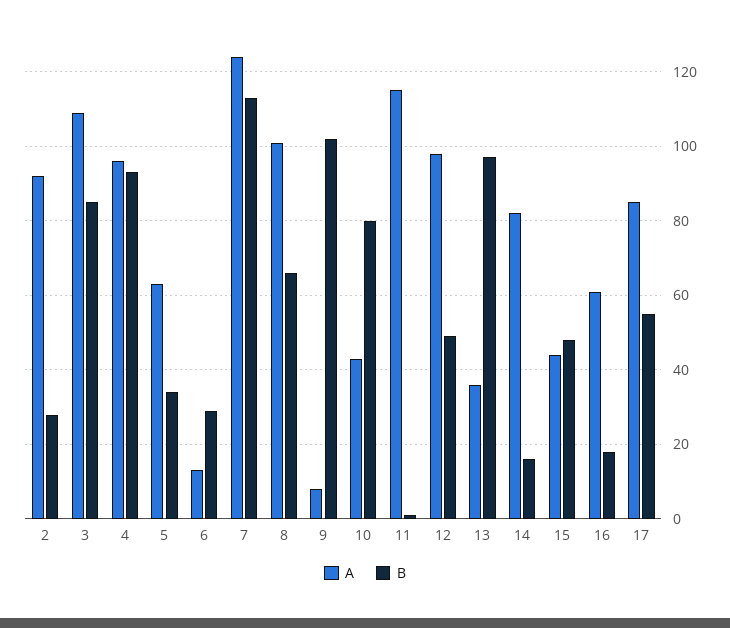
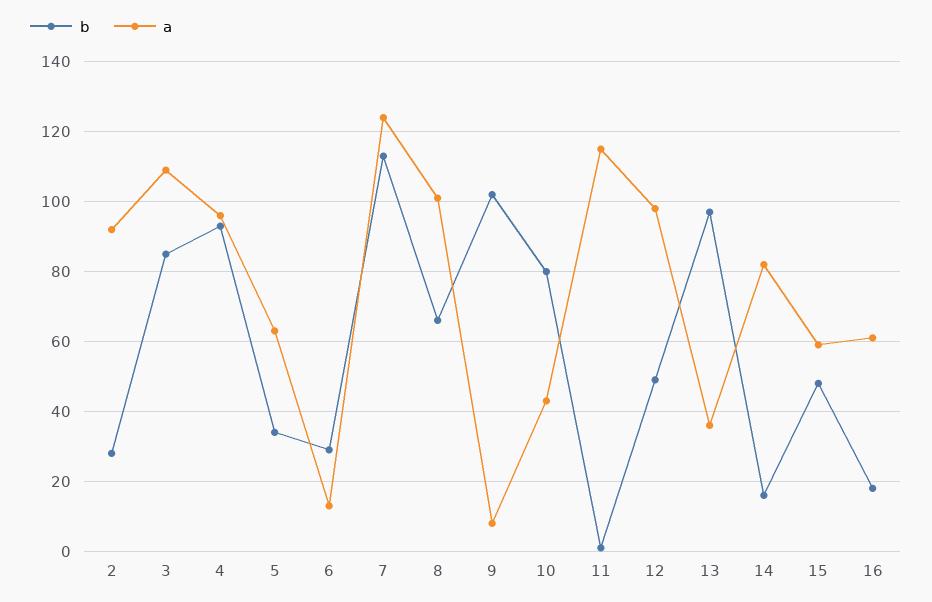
A, 15: 45 -> 60
A, 17: 85 -> none
B, 17: 55 -> none

